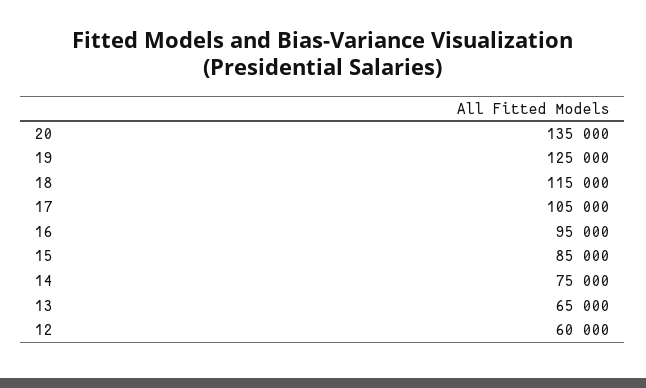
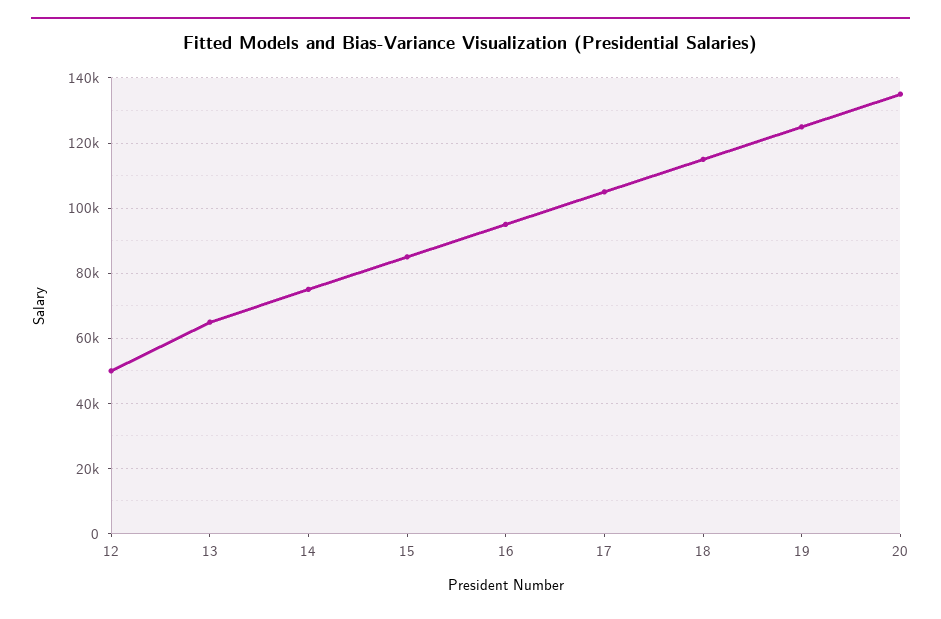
12: 60000 -> 50000

